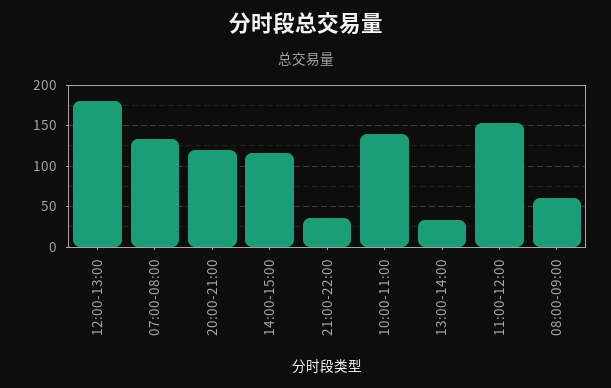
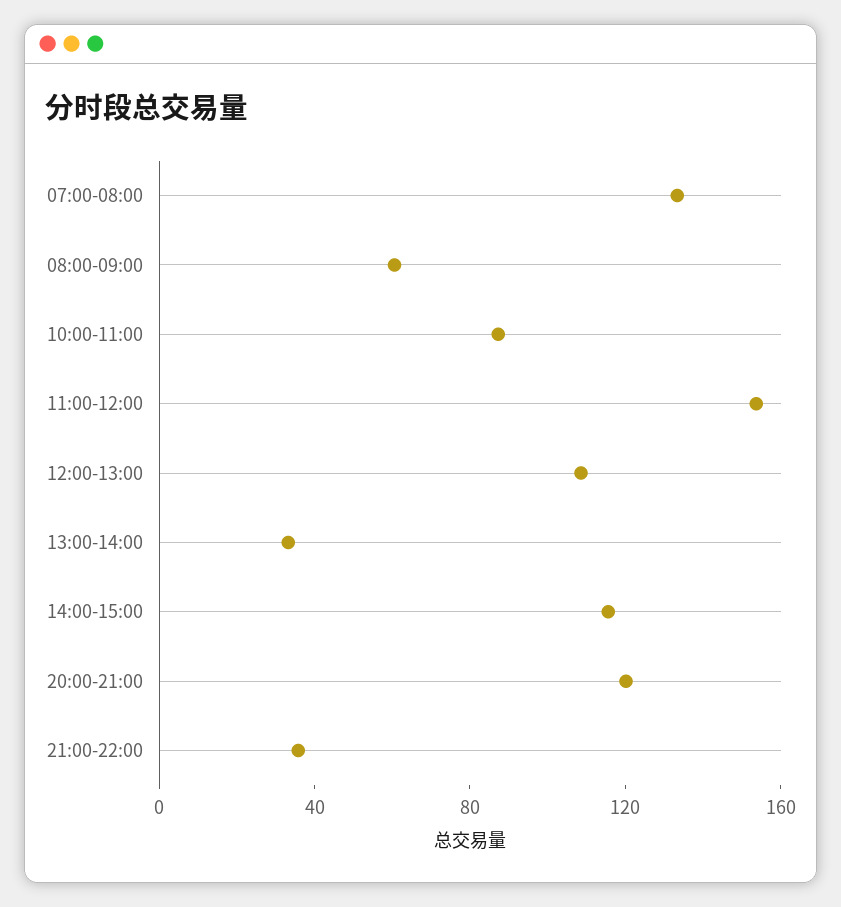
12:00-13:00: 180 -> 110
10:00-11:00: 140 -> 90

